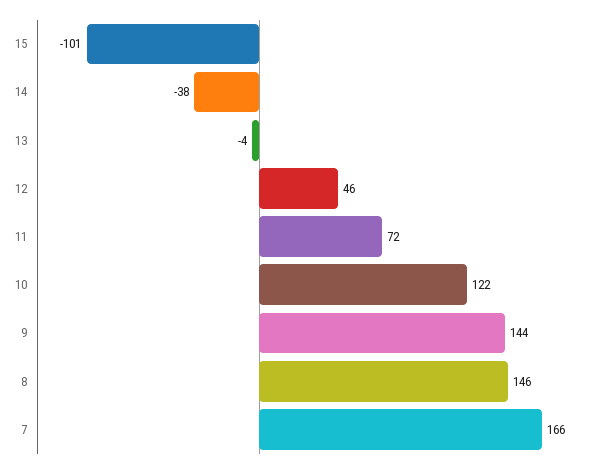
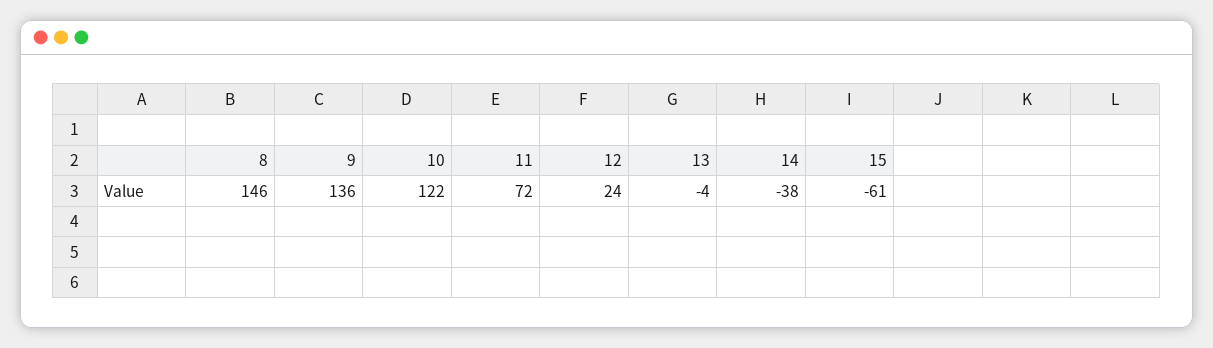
15: -101 -> -61
12: 46 -> 24
9: 144 -> 136
7: 166 -> none

